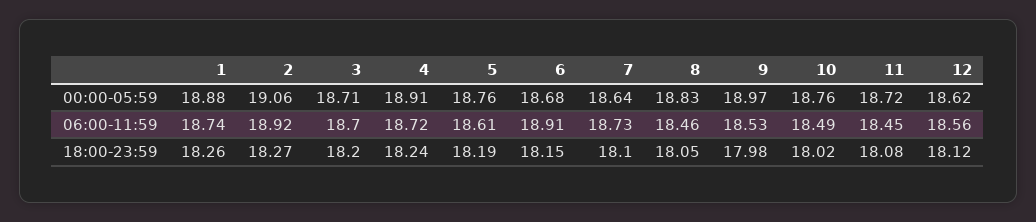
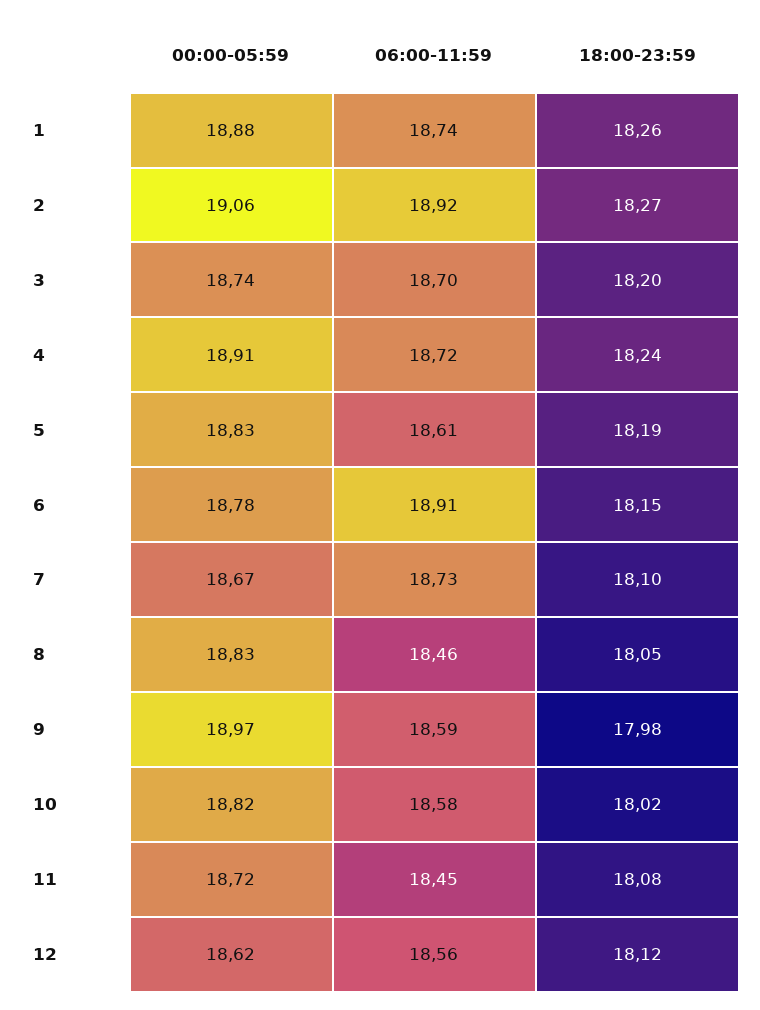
3, 00:00-05:59: 18.71 -> 18.74
5, 00:00-05:59: 18.76 -> 18.83
6, 00:00-05:59: 18.68 -> 18.78
7, 00:00-05:59: 18.64 -> 18.67
10, 00:00-05:59: 18.76 -> 18.82
9, 06:00-11:59: 18.53 -> 18.59
10, 06:00-11:59: 18.49 -> 18.58

